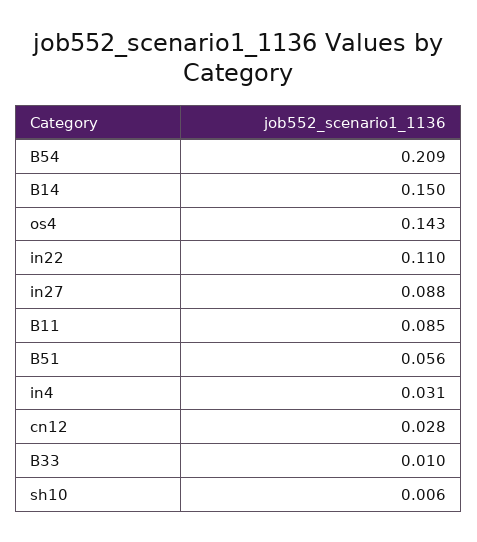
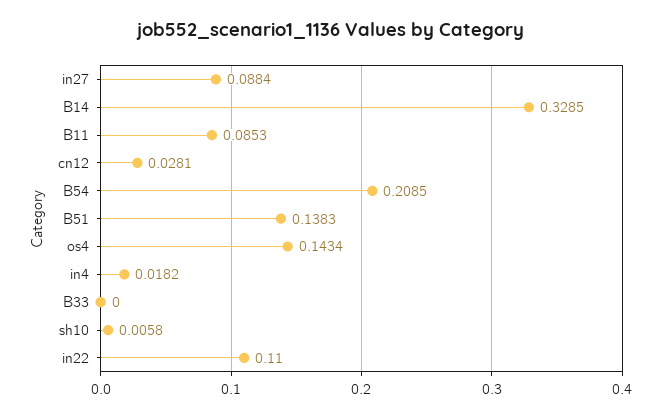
B14: 0.15 -> 0.3285
B51: 0.056 -> 0.1383
in4: 0.031 -> 0.0182
B33: 0.01 -> 0

